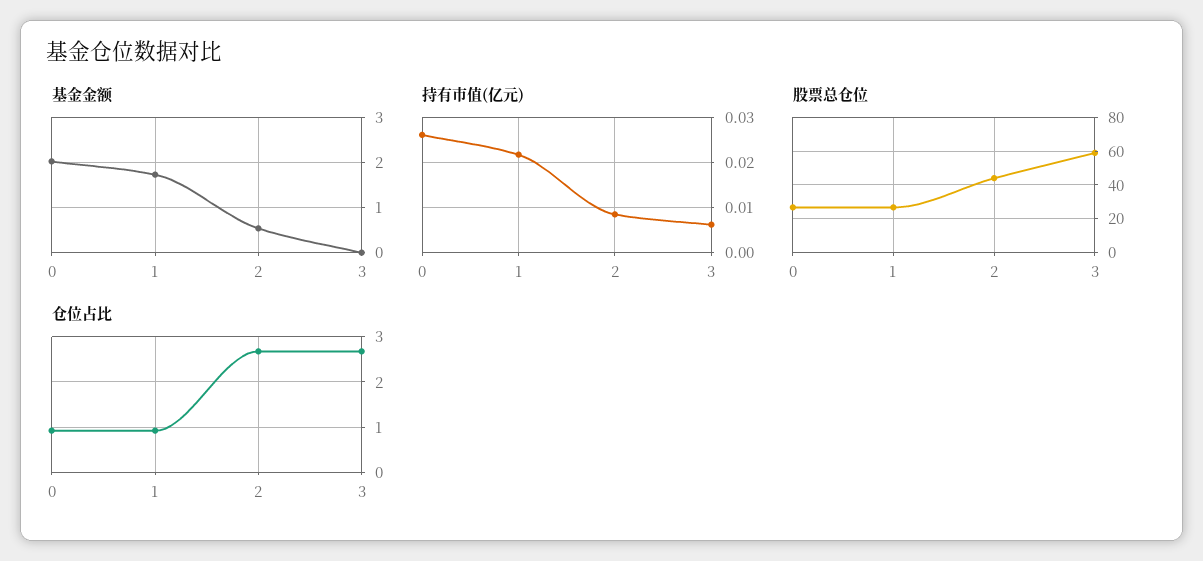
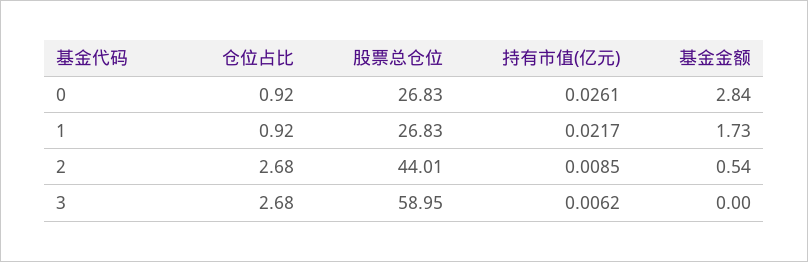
基金金额, 0: 2 -> 2.84

